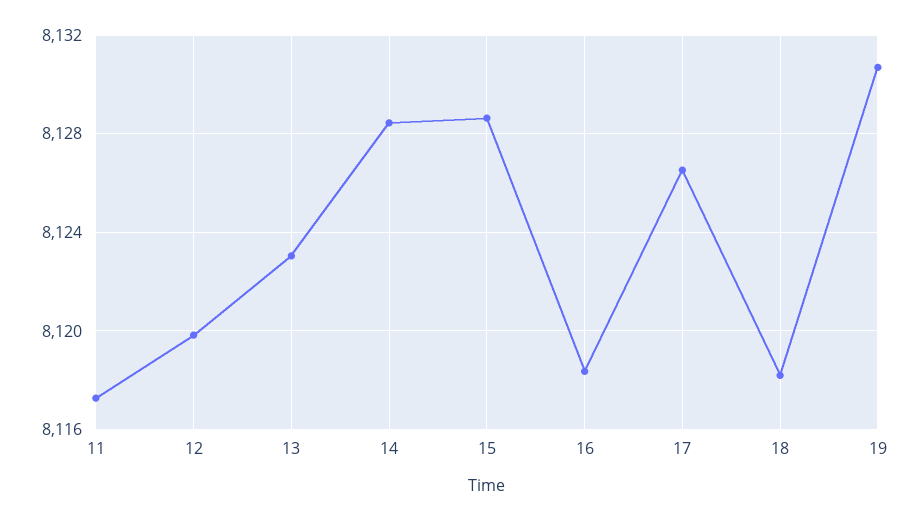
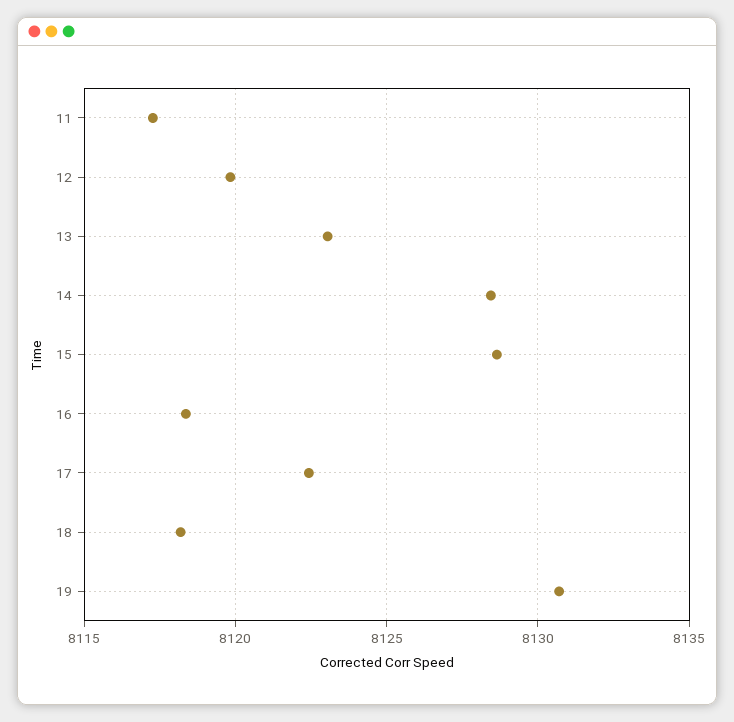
17: 8126.5 -> 8122.5

